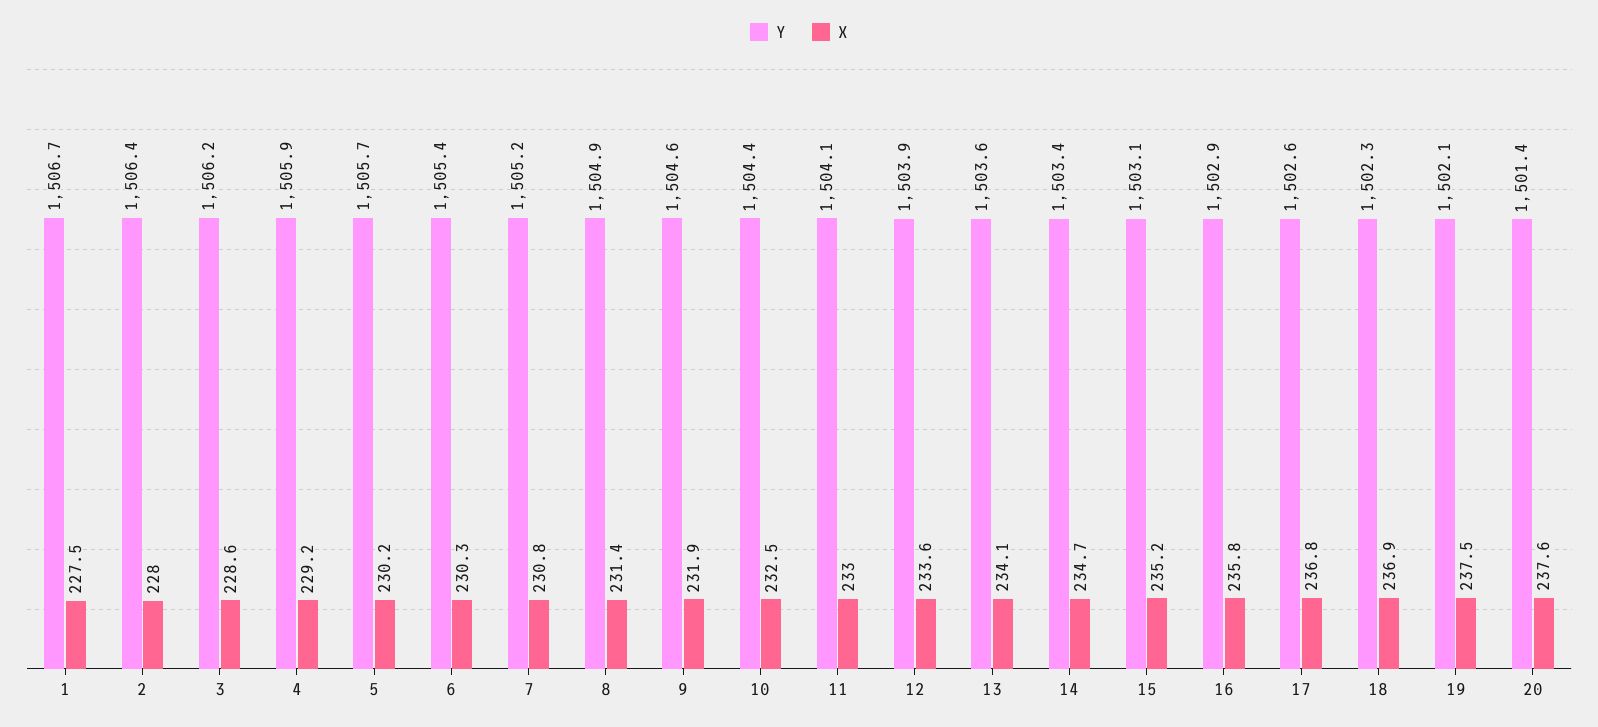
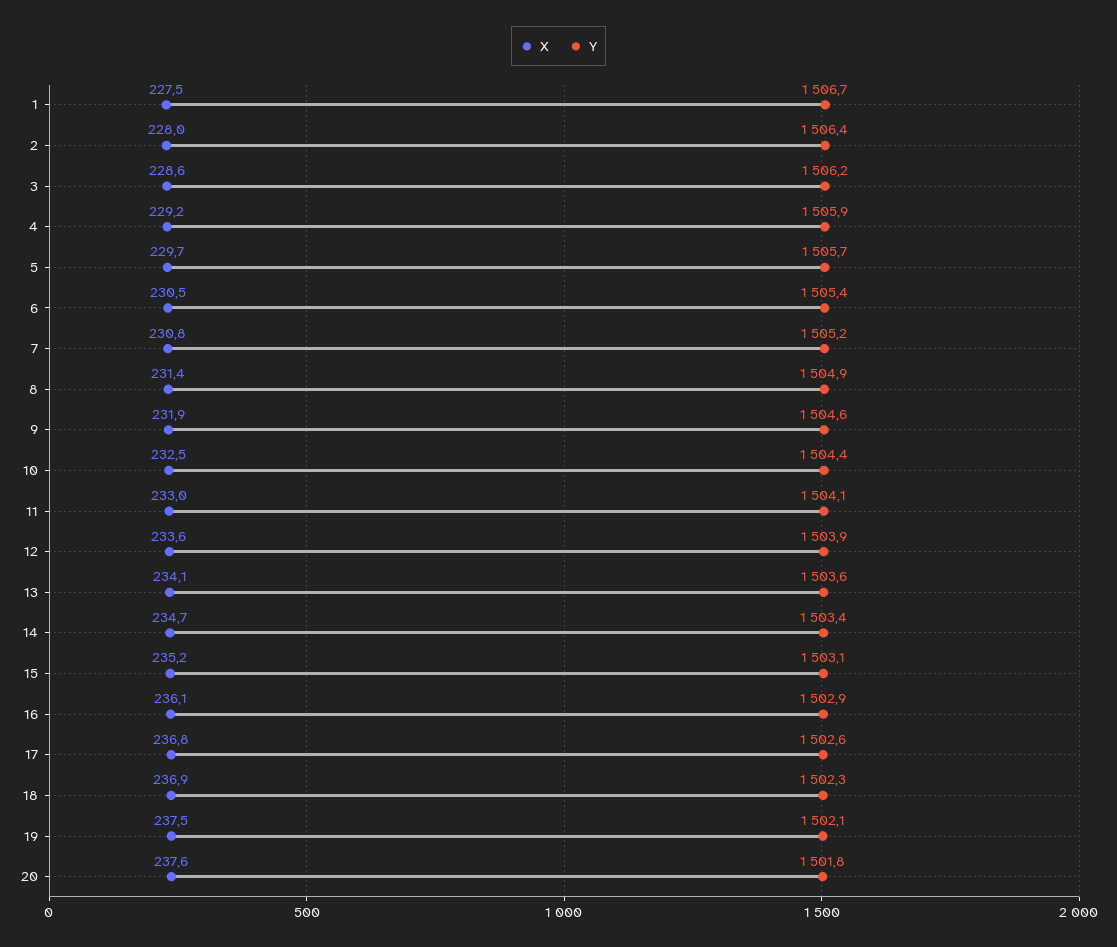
X, 5: 230.2 -> 229.7
X, 6: 230.3 -> 230.5
X, 16: 235.8 -> 236.1
Y, 20: 1501.4 -> 1501.8

